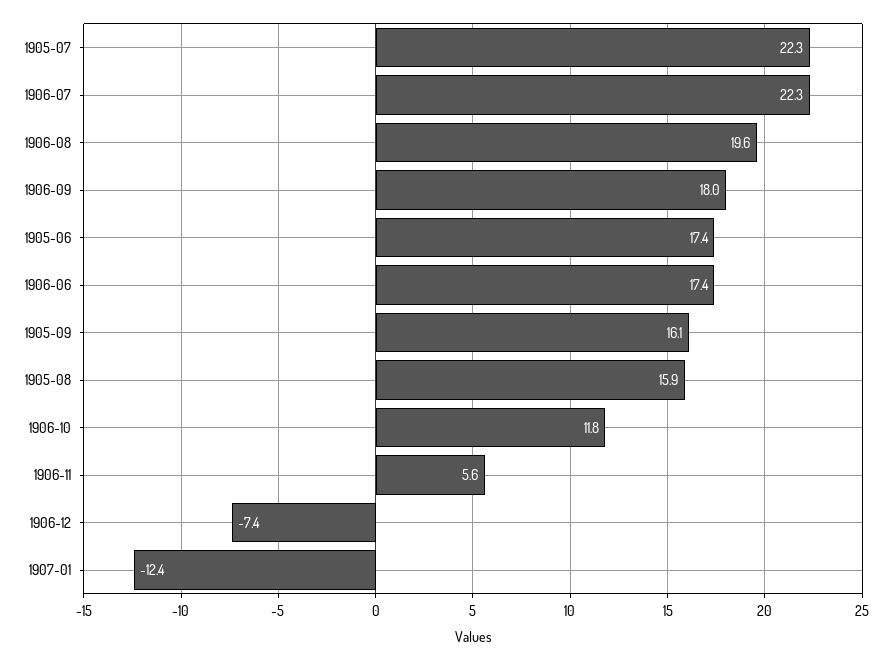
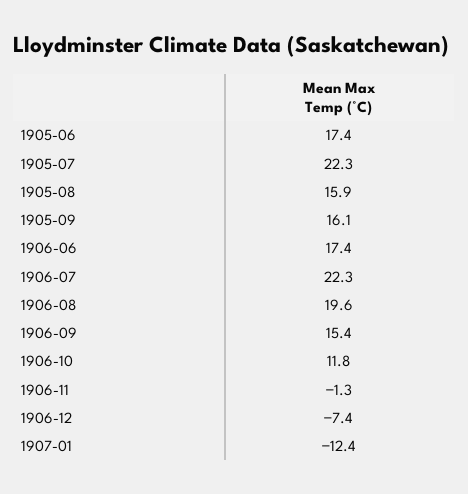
1906-09: 18 -> 15.4
1906-11: 5.6 -> -1.3

